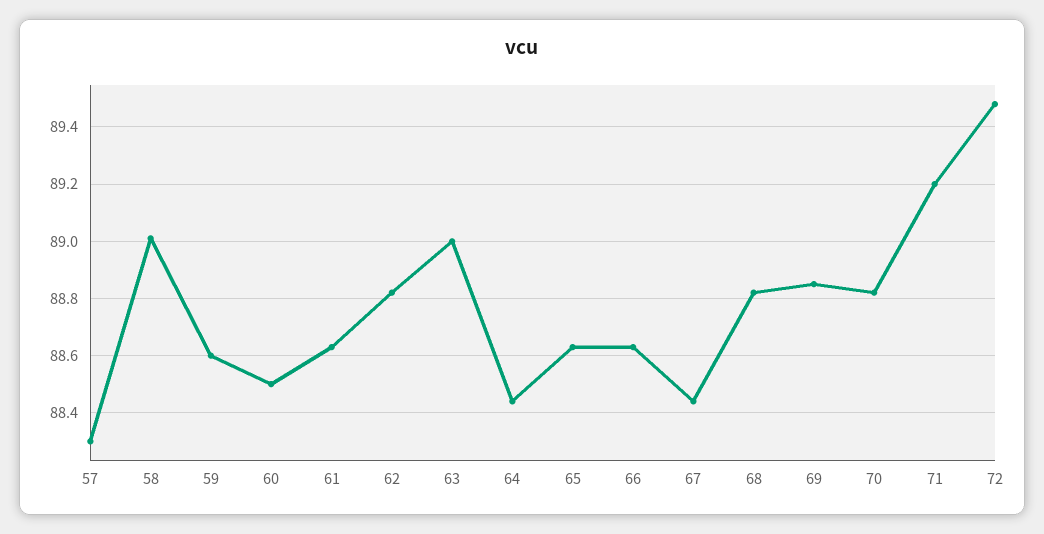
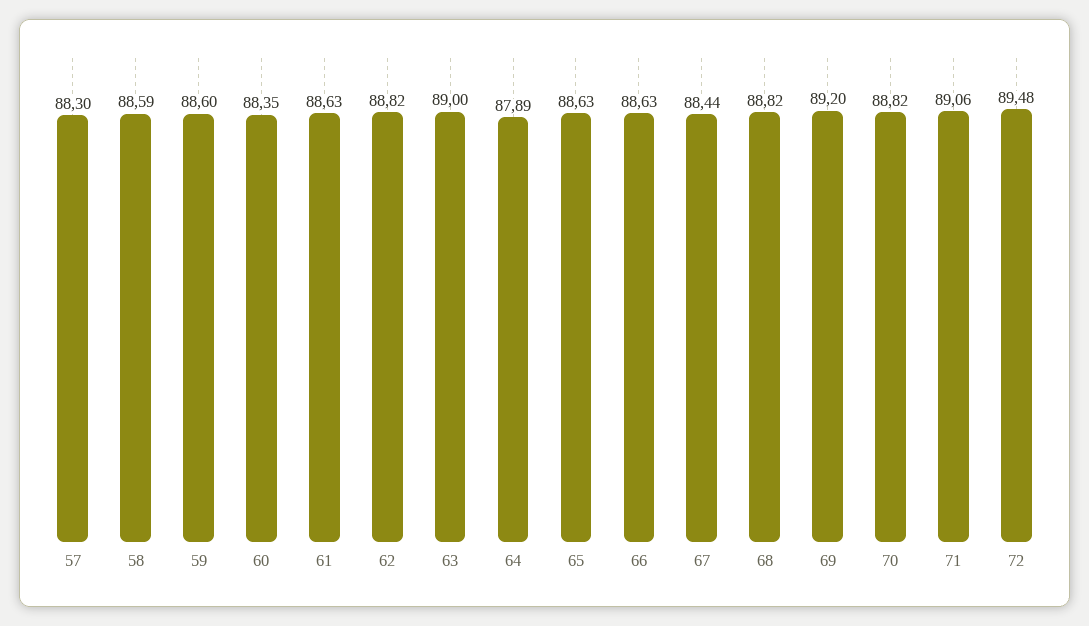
58: 89 -> 88.59
60: 88.5 -> 88.35
64: 88.45 -> 87.89
69: 88.85 -> 89.2
71: 89.2 -> 89.06

